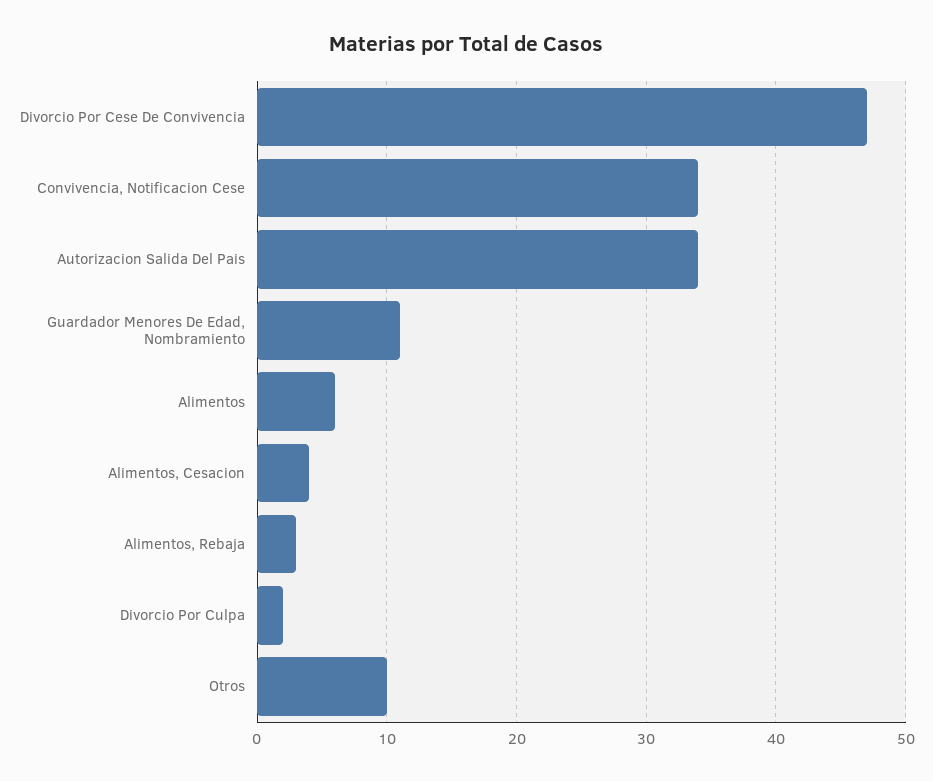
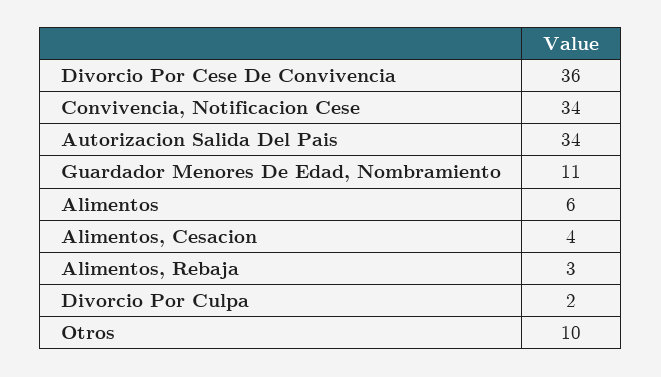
Divorcio Por Cese De Convivencia: 47 -> 36

